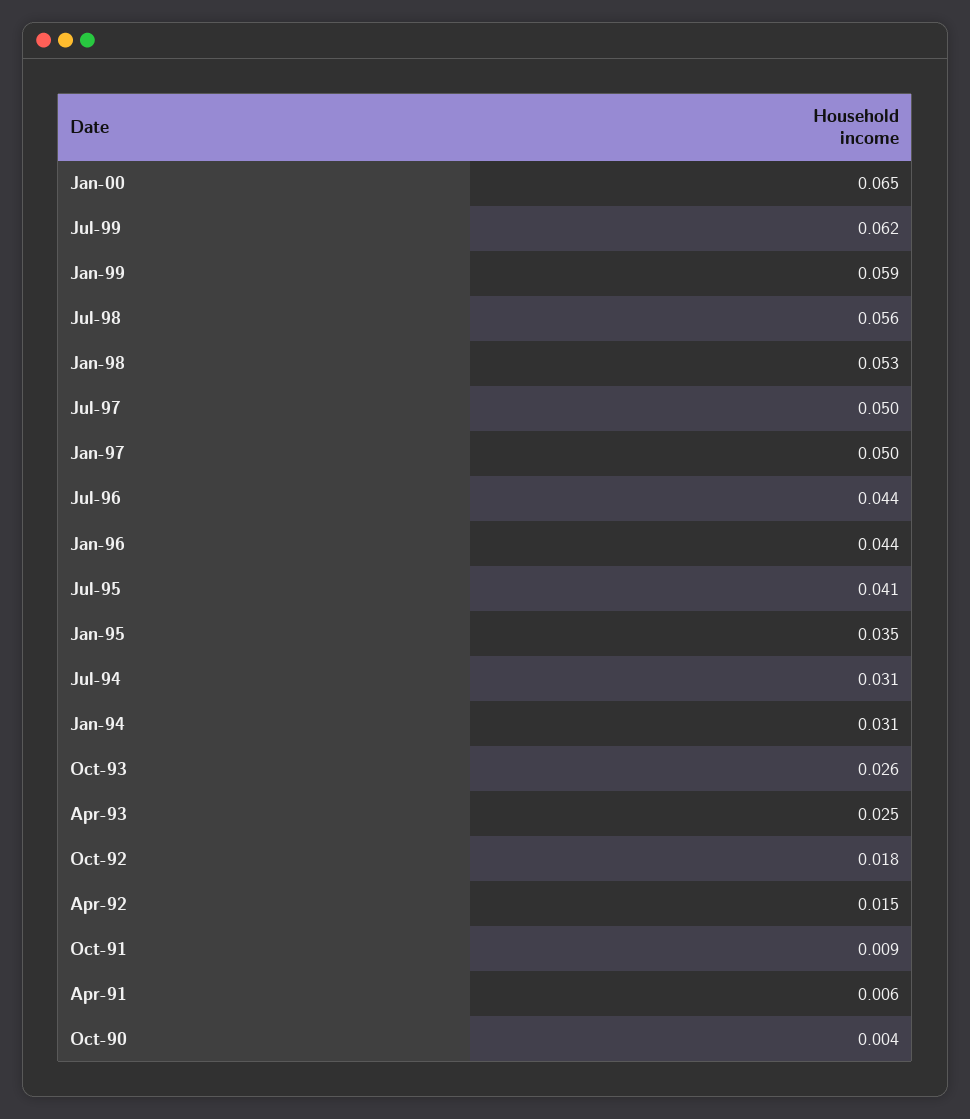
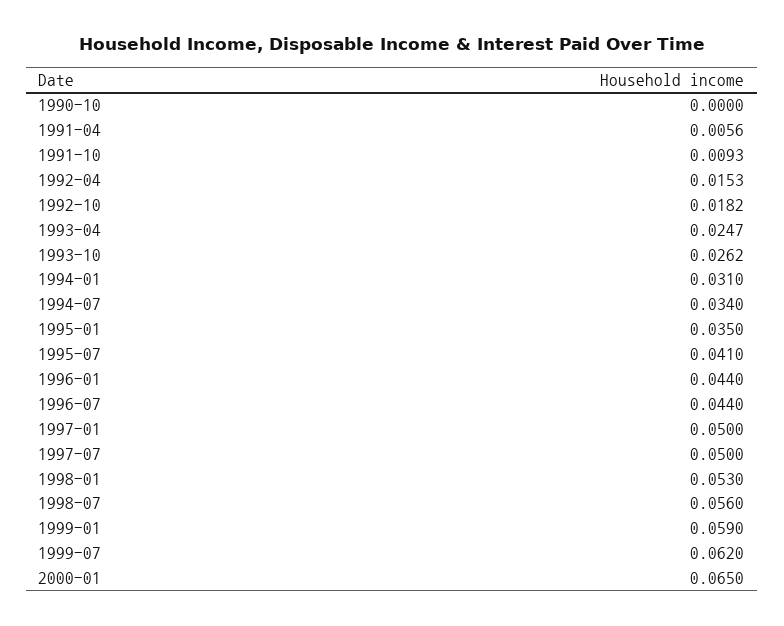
Jul-94: 0.031 -> 0.034
Oct-90: 0.004 -> 0

